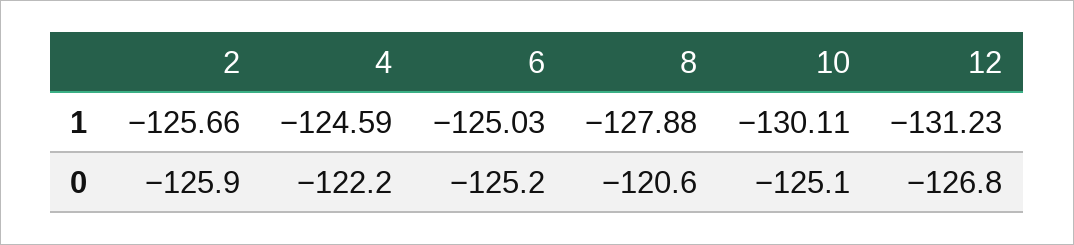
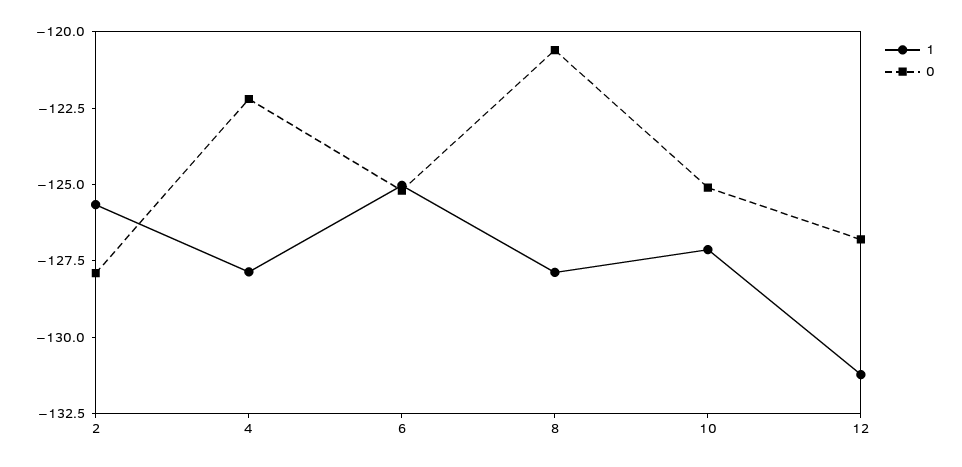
1, 4: -124.59 -> -128
1, 10: -130.11 -> -127
0, 2: -125.9 -> -128

